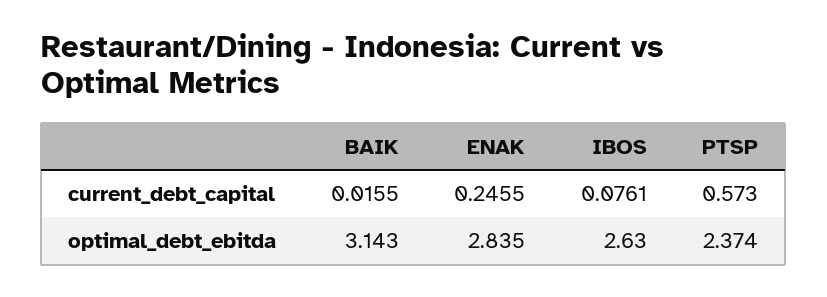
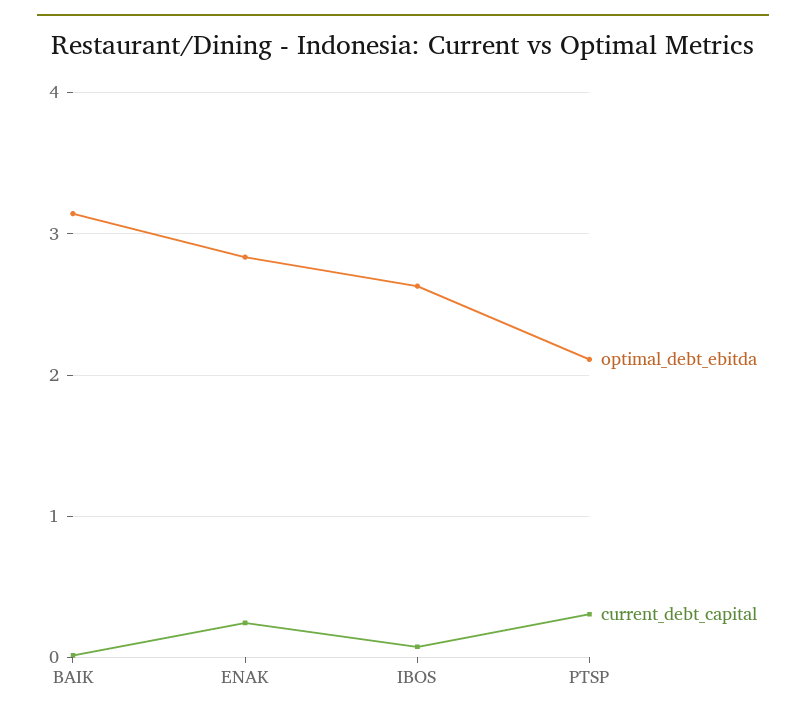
current_debt_capital, PTSP: 0.573 -> 0.3
optimal_debt_ebitda, PTSP: 2.374 -> 2.1

